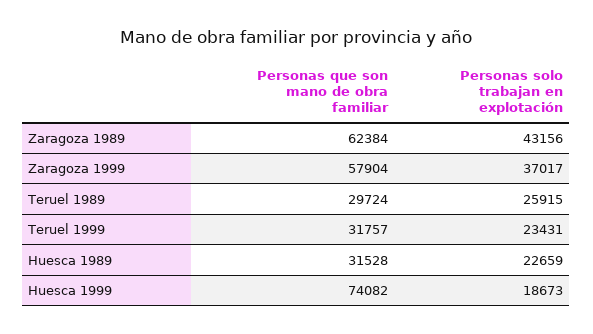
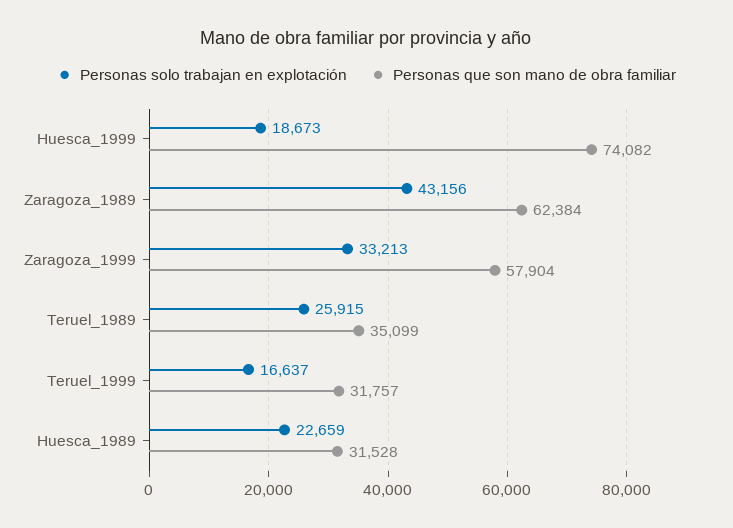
Personas solo trabajan en explotación, Zaragoza 1999: 37017 -> 33213
Personas que son mano de obra familiar, Teruel 1989: 29724 -> 35099
Personas solo trabajan en explotación, Teruel 1999: 23431 -> 16637

